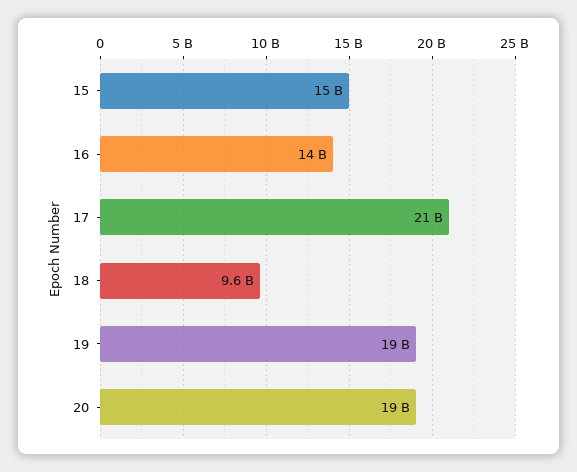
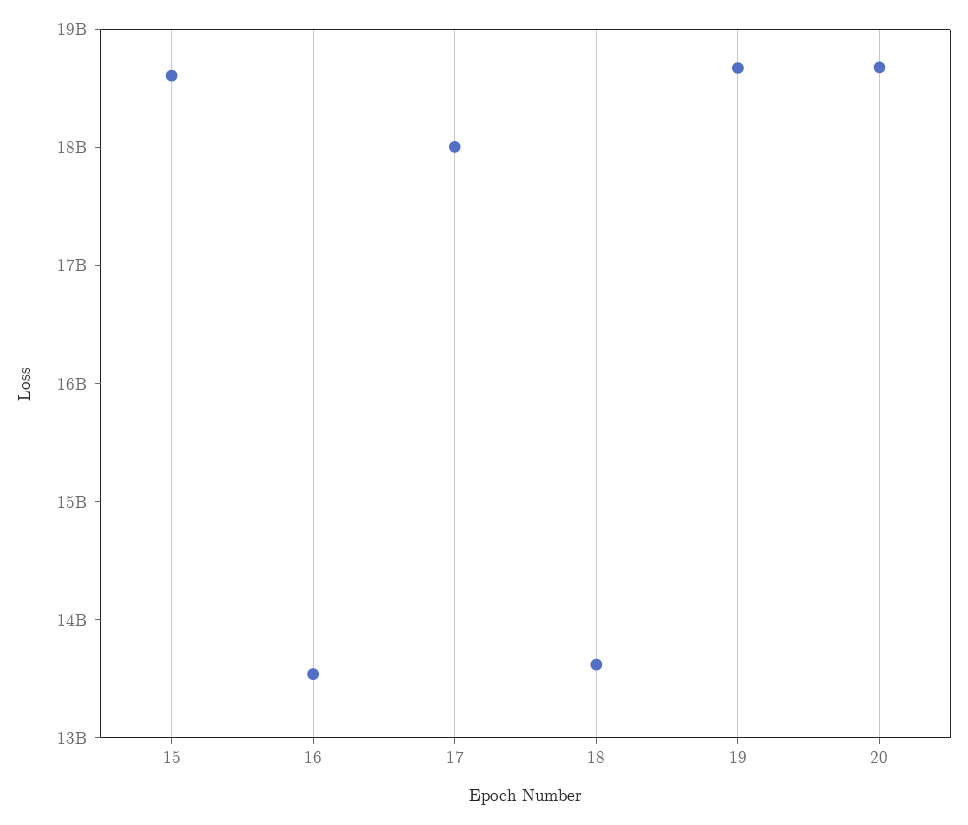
15: 15000000000 -> 18600000000
17: 21000000000 -> 18000000000
18: 9600000000 -> 13600000000

